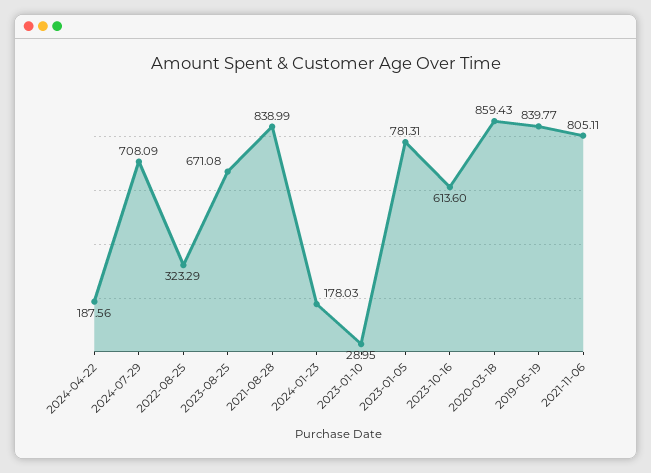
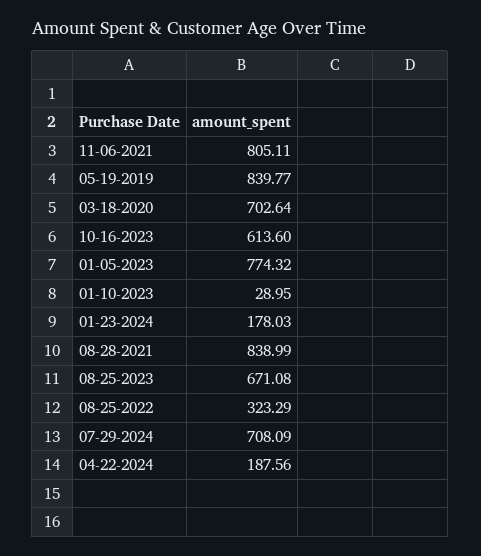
2023-01-05: 781.31 -> 774.32
2020-03-18: 859.43 -> 702.64

